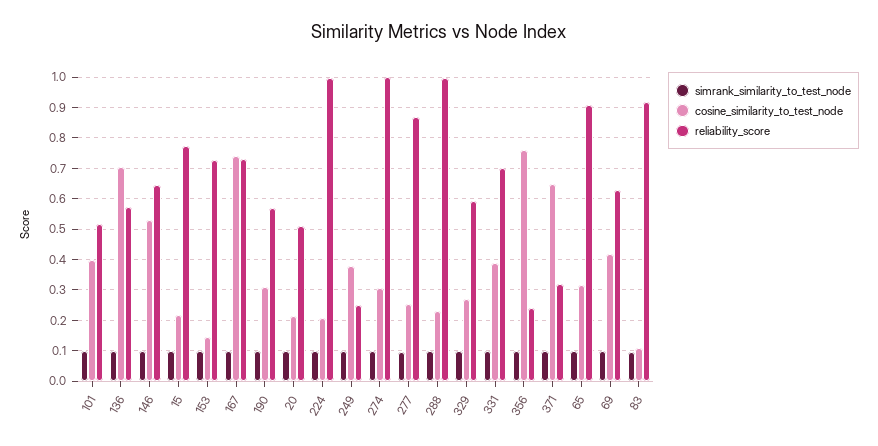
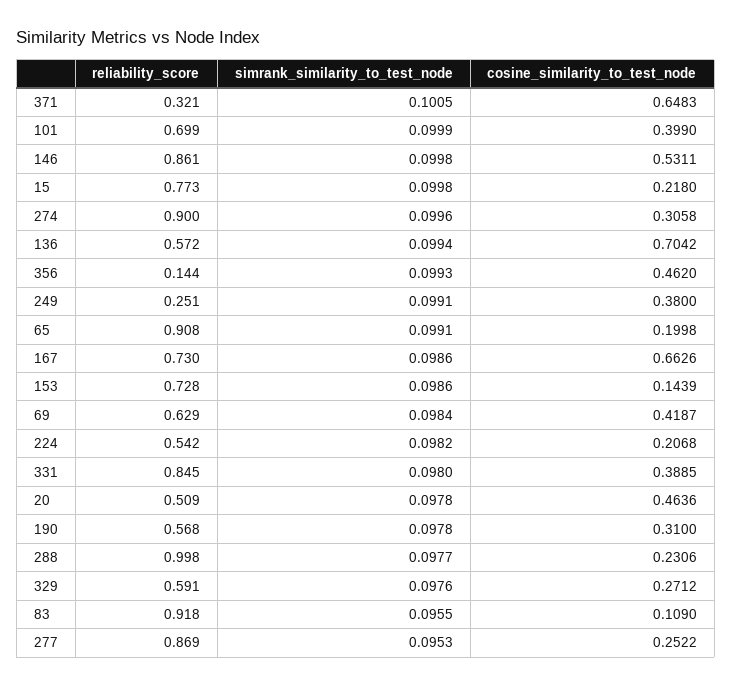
reliability_score, 101: 0.52 -> 0.699
reliability_score, 146: 0.64 -> 0.861
cosine_similarity_to_test_node, 167: 0.74 -> 0.6626
cosine_similarity_to_test_node, 20: 0.22 -> 0.4636
reliability_score, 224: 1 -> 0.542
reliability_score, 274: 1 -> 0.9
reliability_score, 331: 0.7 -> 0.845
cosine_similarity_to_test_node, 356: 0.76 -> 0.462
reliability_score, 356: 0.24 -> 0.144
cosine_similarity_to_test_node, 65: 0.32 -> 0.1998

